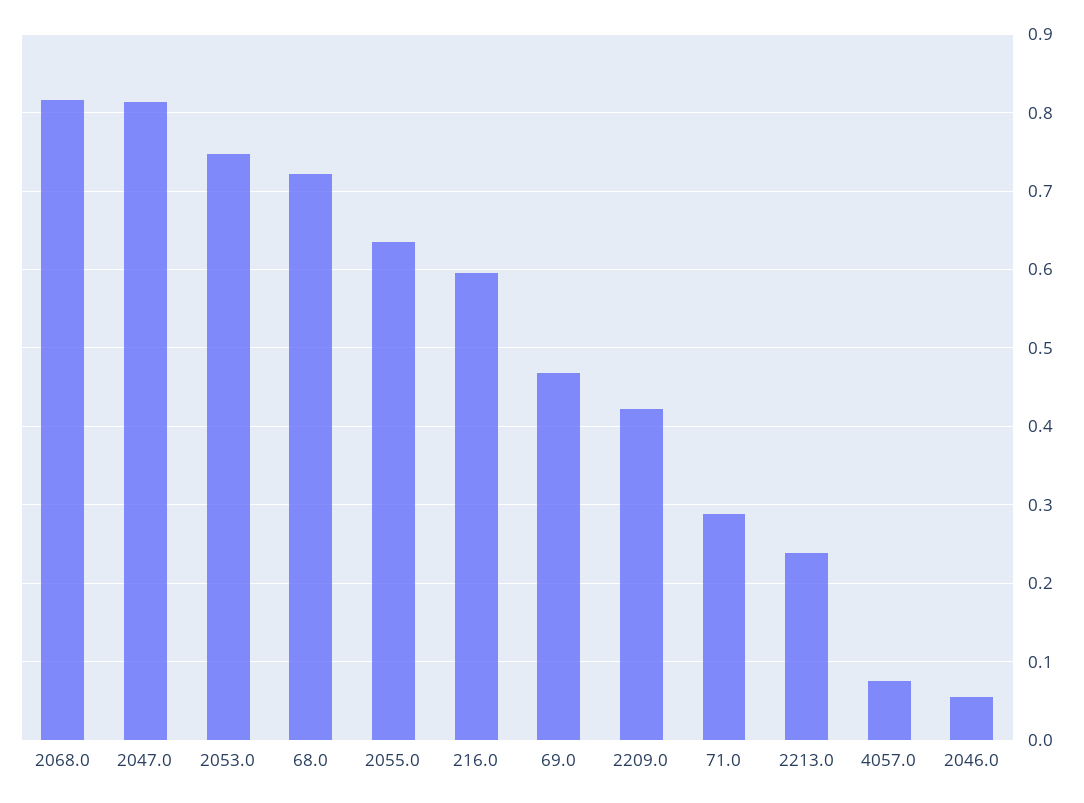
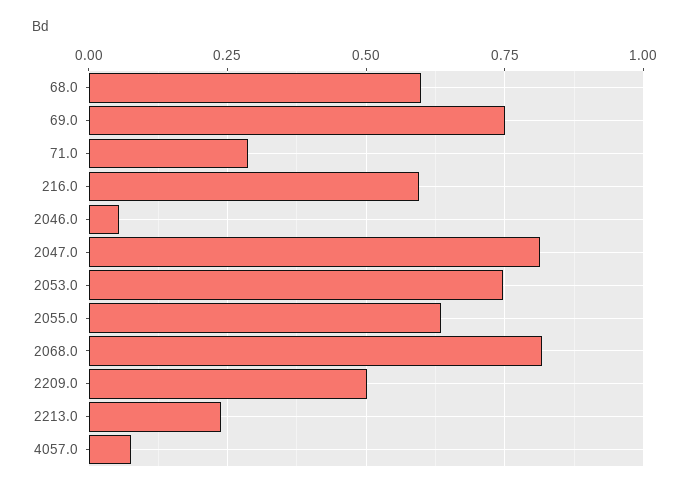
68.0: 0.72 -> 0.6
69.0: 0.47 -> 0.75
2209.0: 0.42 -> 0.5

